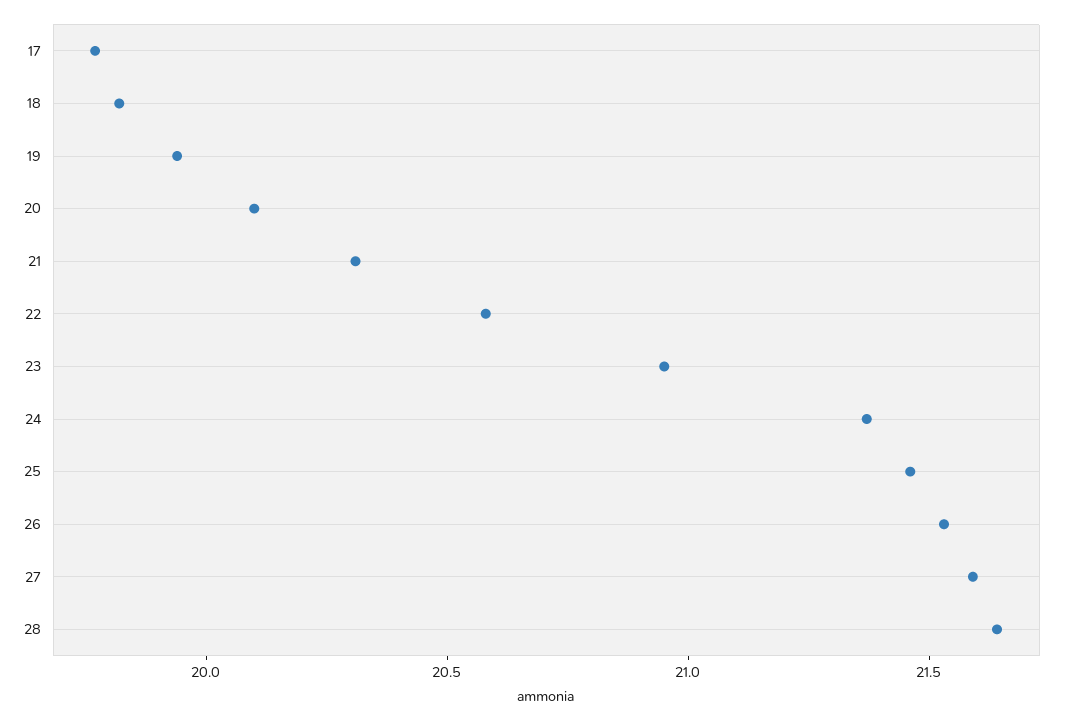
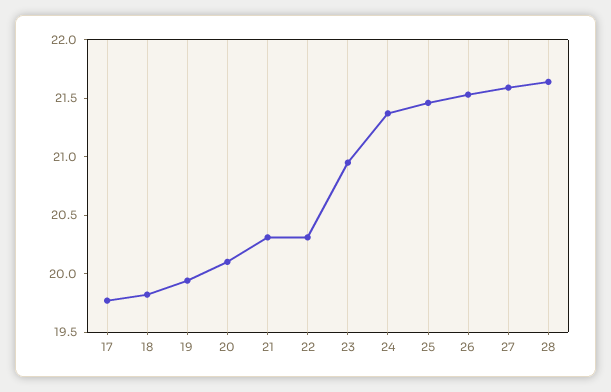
22: 20.6 -> 20.3

